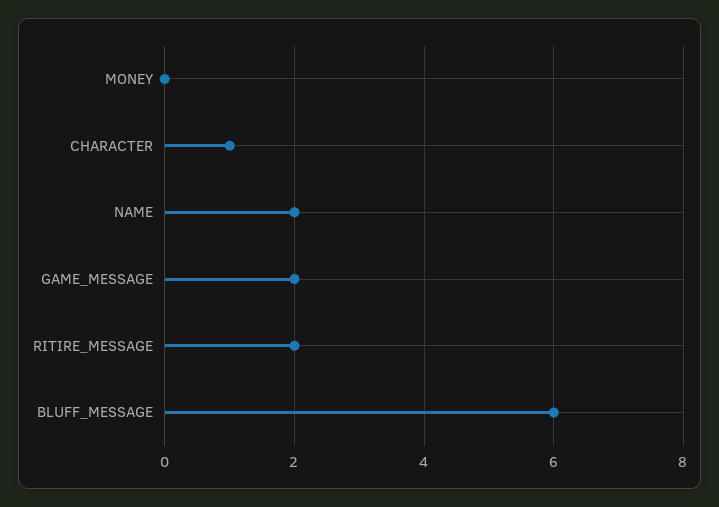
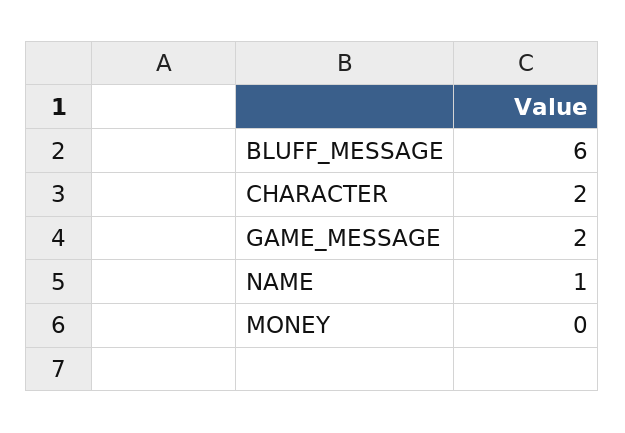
CHARACTER: 1 -> 2
NAME: 2 -> 1
RITIRE_MESSAGE: 2 -> none

